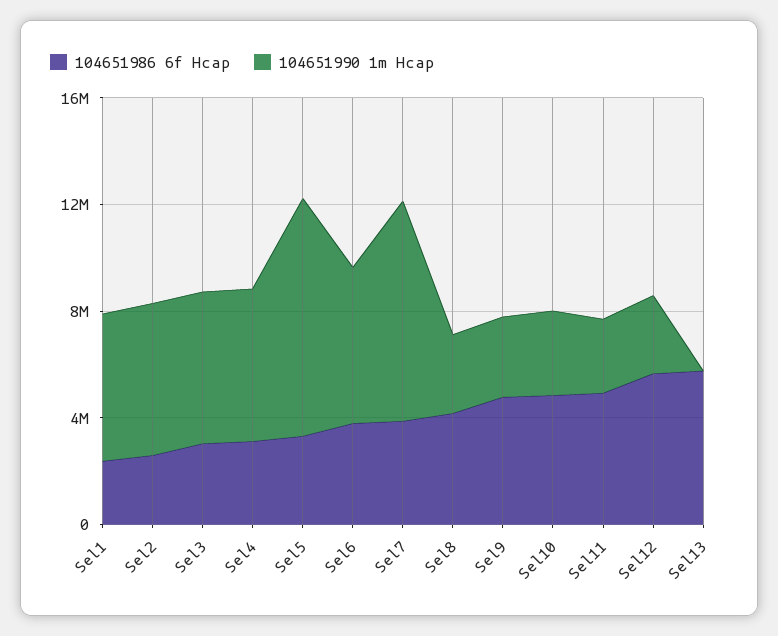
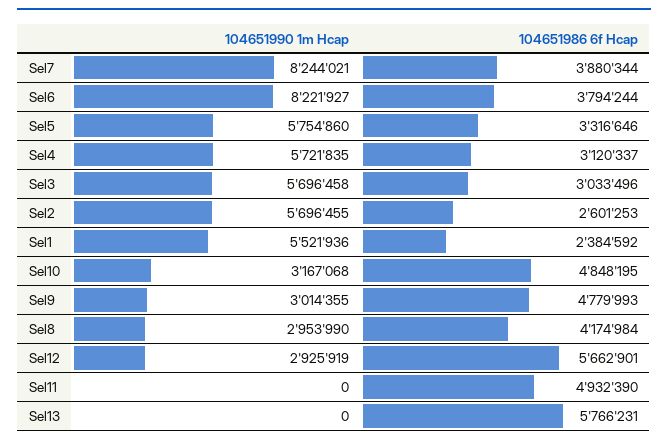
104651990 1m Hcap, Sel5: 9000000 -> 5754860
104651990 1m Hcap, Sel6: 6000000 -> 8221927
104651990 1m Hcap, Sel11: 3000000 -> 0

